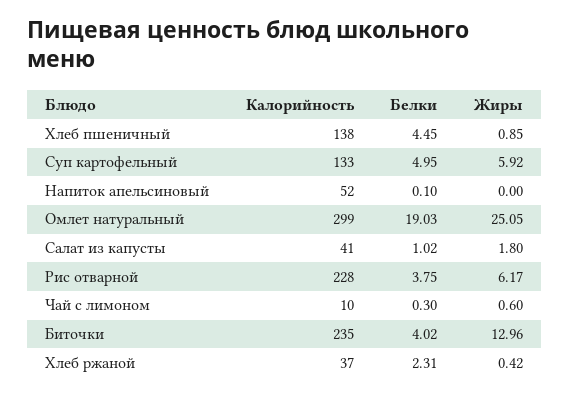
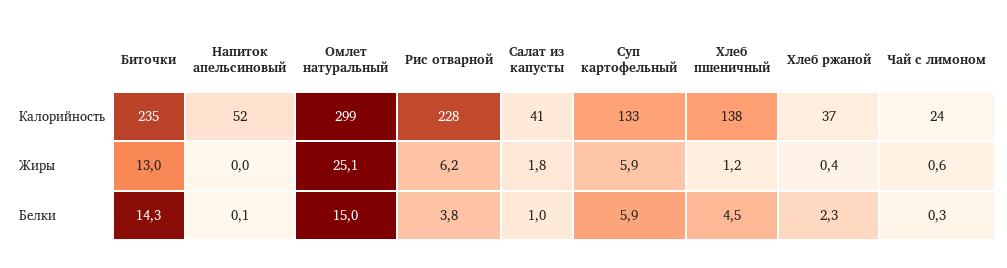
Жиры, Хлеб пшеничный: 0.85 -> 1.2
Белки, Суп картофельный: 4.95 -> 5.9
Белки, Омлет натуральный: 19.03 -> 15
Калорийность, Чай с лимоном: 10 -> 24
Белки, Биточки: 4.02 -> 14.3

